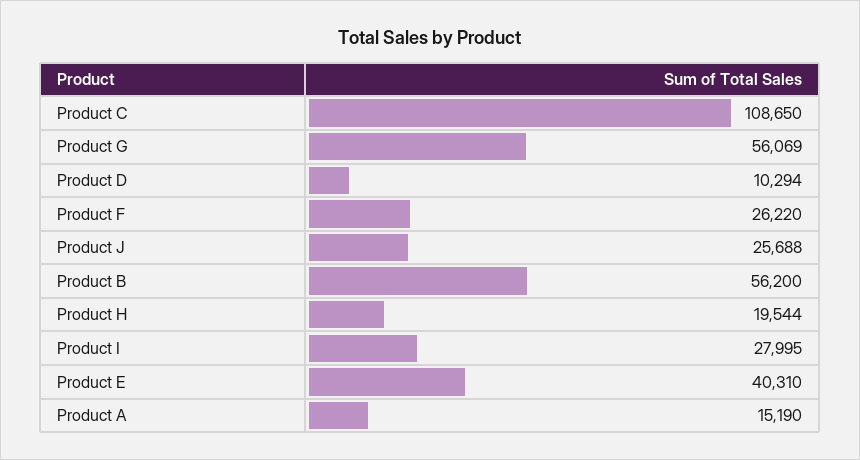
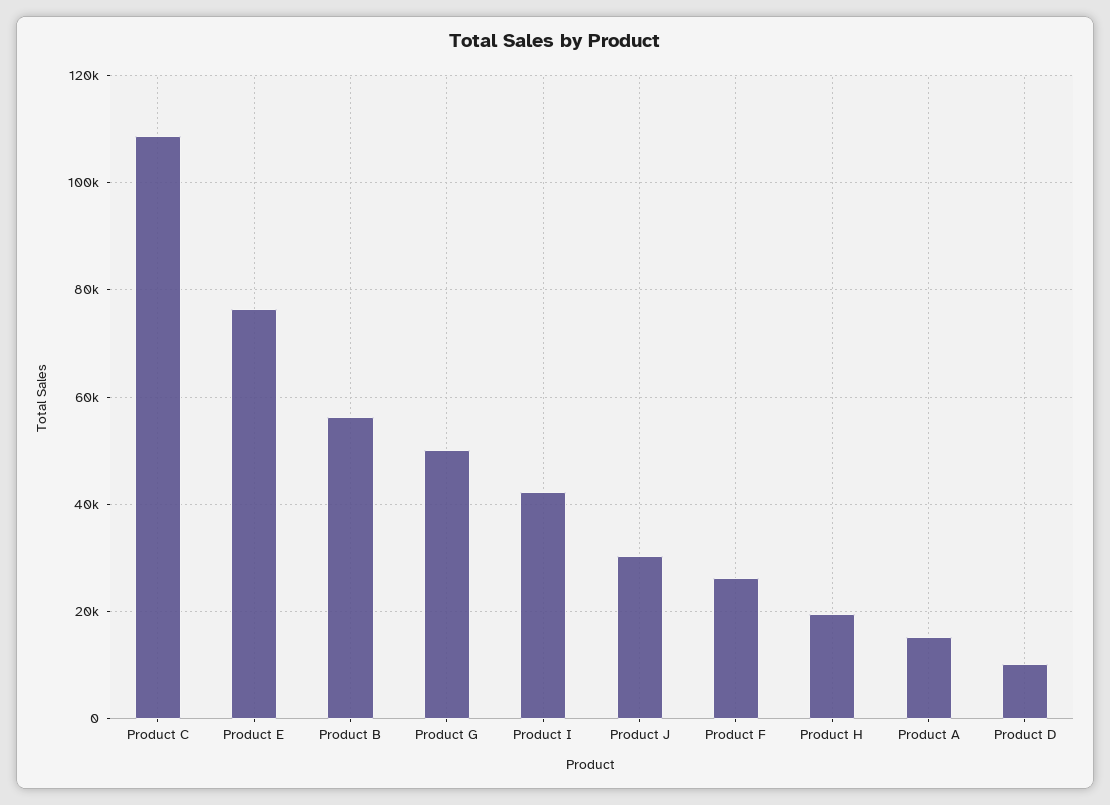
Product G: 56069 -> 50000
Product J: 25688 -> 30000
Product I: 27995 -> 42000
Product E: 40310 -> 76000

